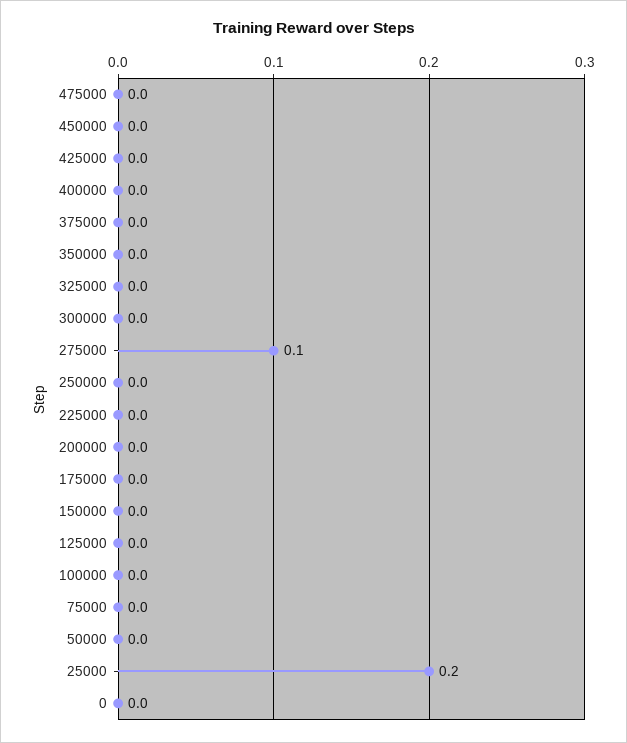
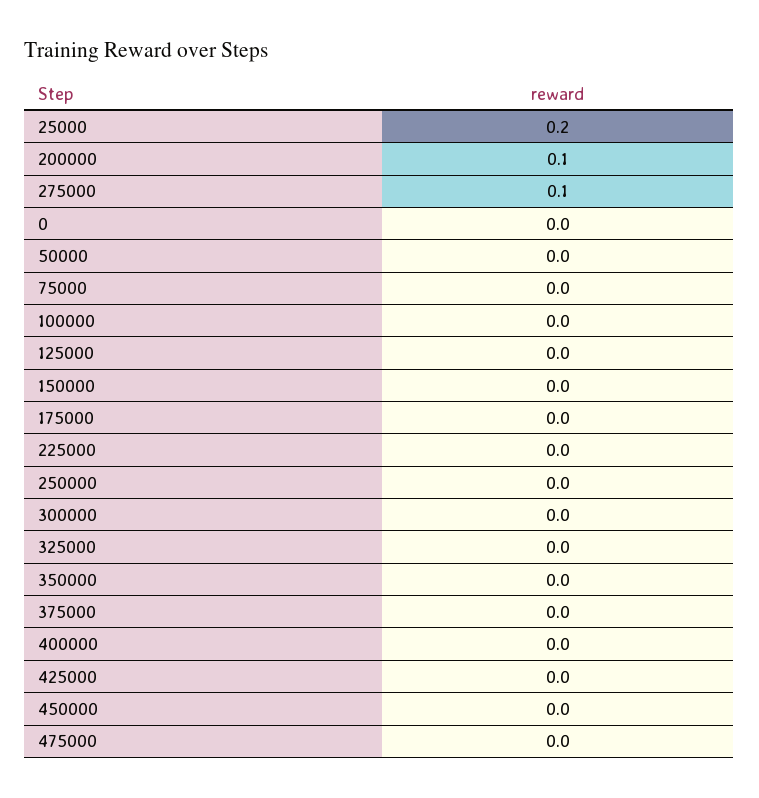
200000: 0 -> 0.1

